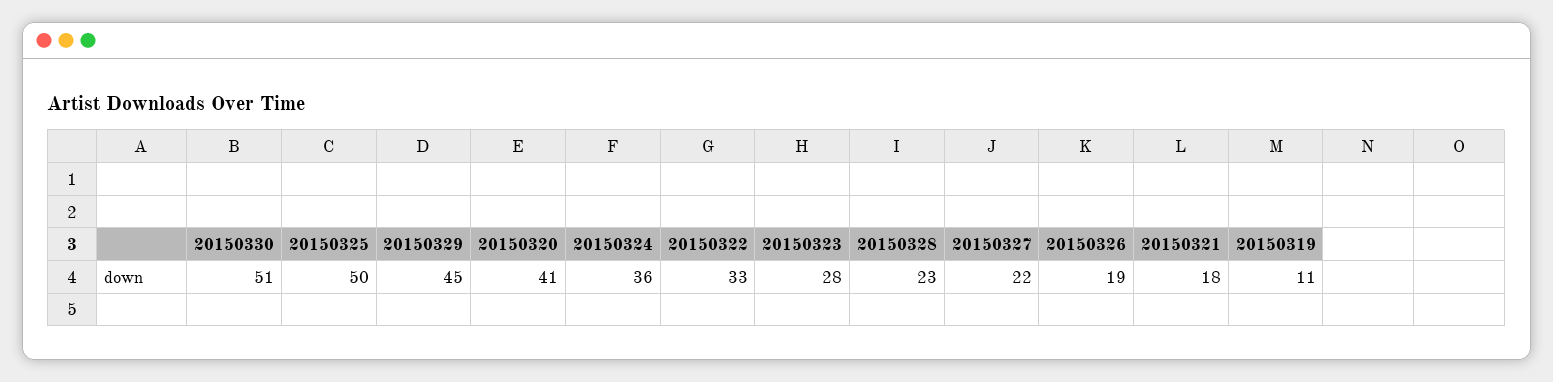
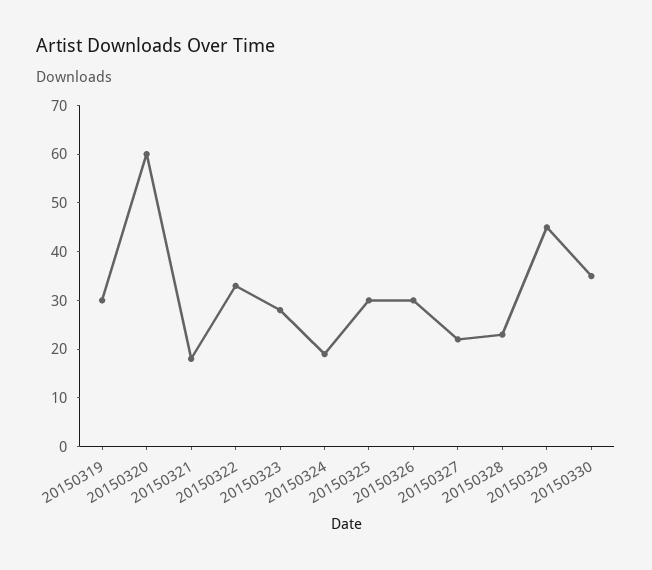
20150330: 51 -> 35
20150325: 50 -> 30
20150320: 41 -> 60
20150324: 36 -> 20
20150326: 19 -> 30
20150319: 11 -> 30

